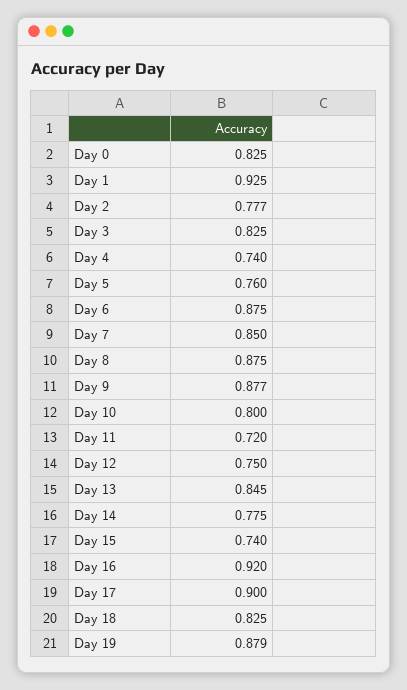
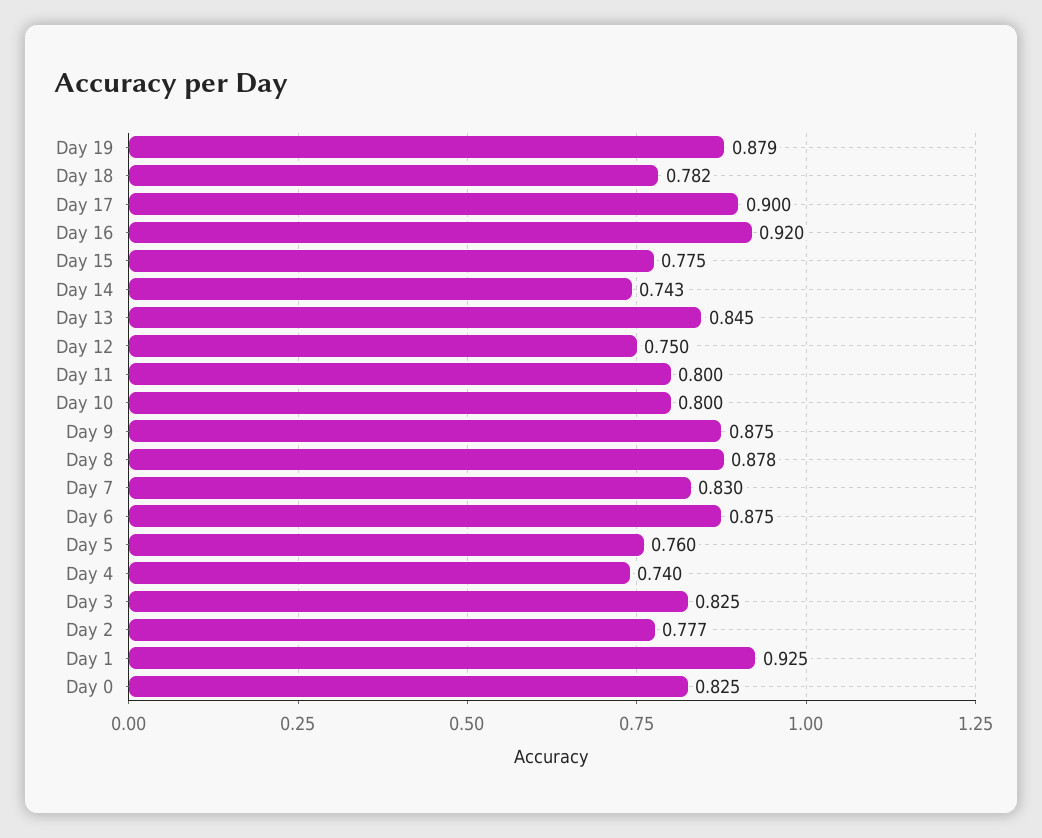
Day 7: 0.85 -> 0.83
Day 8: 0.875 -> 0.878
Day 9: 0.877 -> 0.875
Day 11: 0.72 -> 0.8
Day 14: 0.775 -> 0.743
Day 15: 0.74 -> 0.775
Day 18: 0.825 -> 0.782

